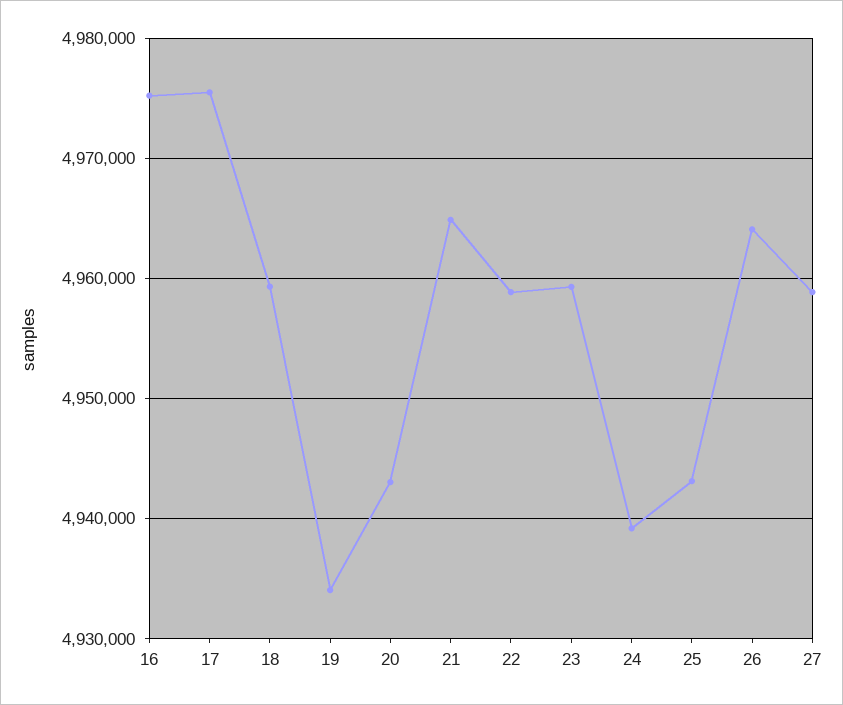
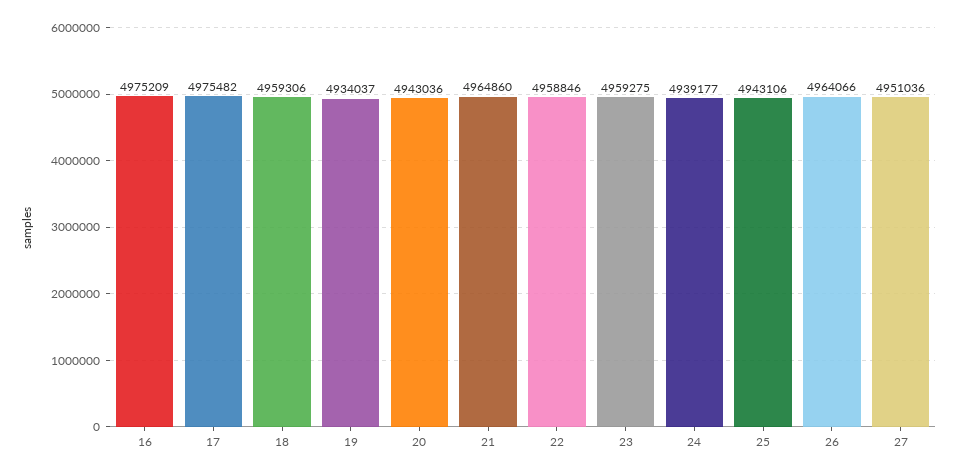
27: 4959000 -> 4951036

